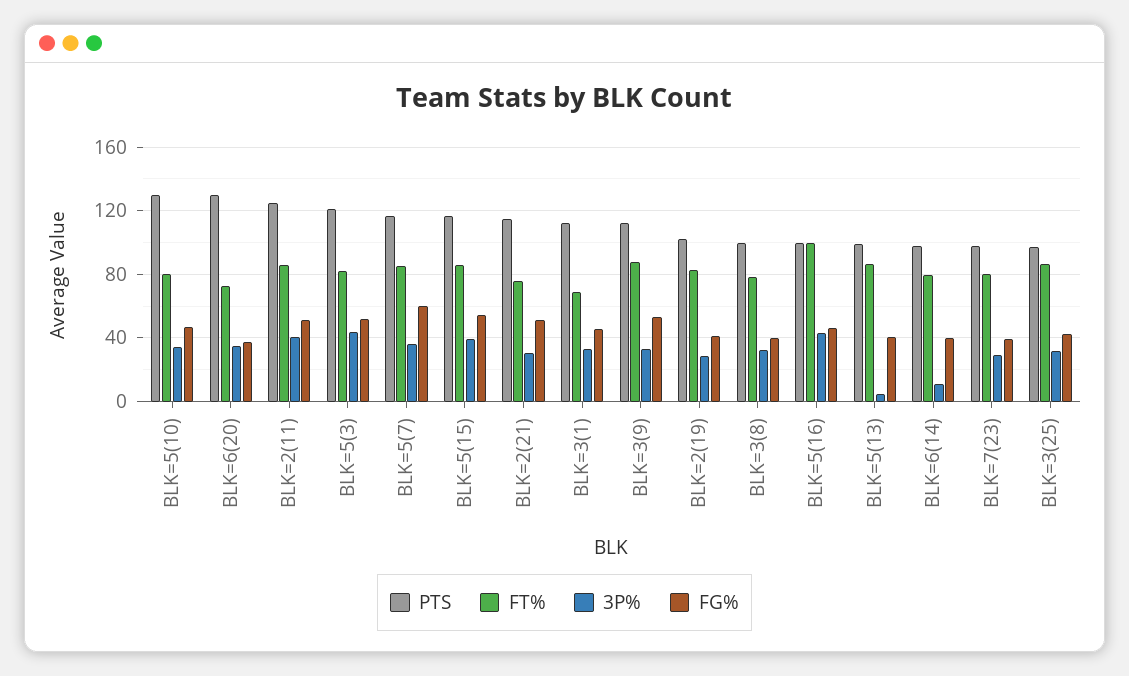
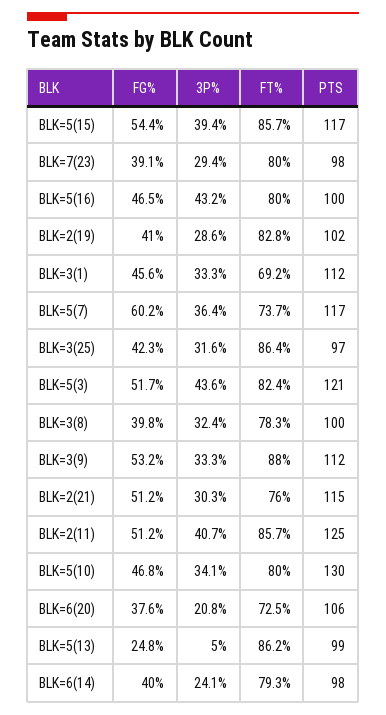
PTS, BLK=6(20): 130 -> 106
3P%, BLK=6(20): 35 -> 20.8
FT%, BLK=5(7): 85 -> 73.7
FT%, BLK=5(16): 100 -> 80
FG%, BLK=5(13): 40 -> 24.8
3P%, BLK=6(14): 10 -> 24.1

